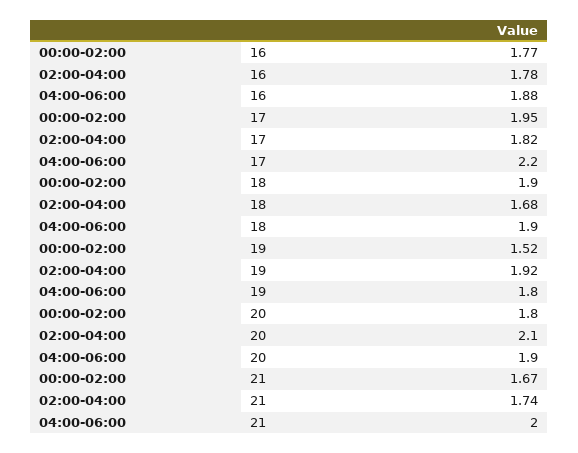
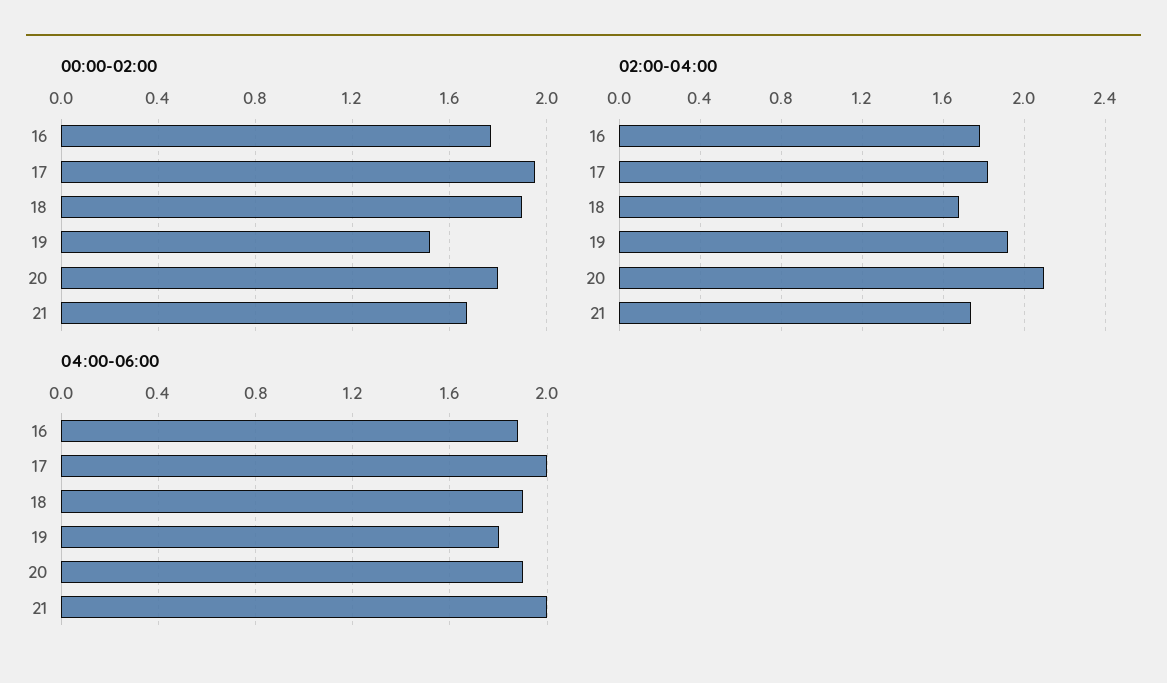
04:00-06:00, 17: 2.2 -> 2

